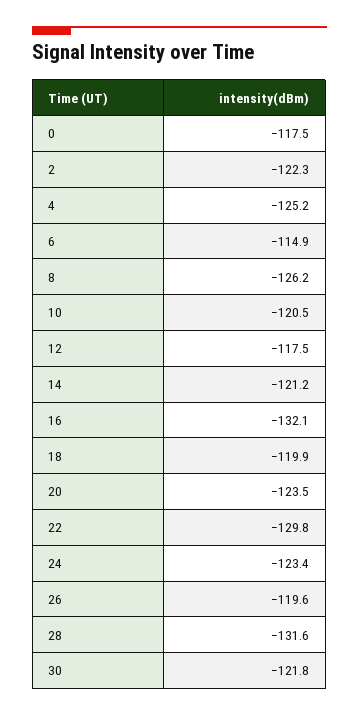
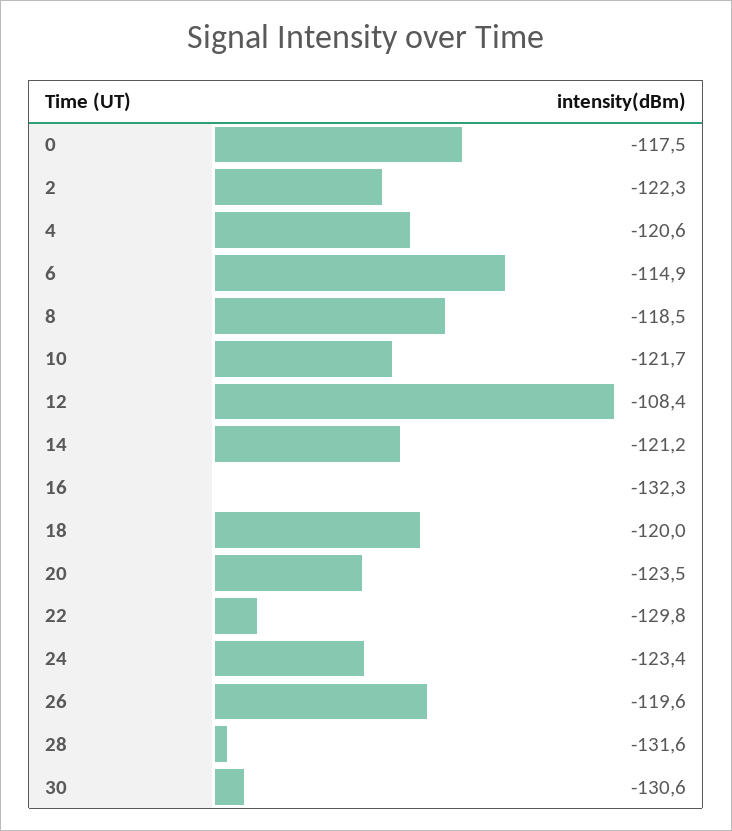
4: -125.2 -> -120.6
8: -126.2 -> -118.5
10: -120.5 -> -121.7
12: -117.5 -> -108.4
16: -132.1 -> -132.3
18: -119.9 -> -120
30: -121.8 -> -130.6

